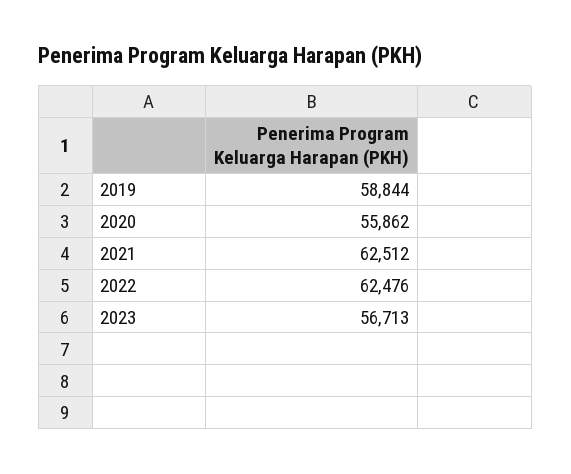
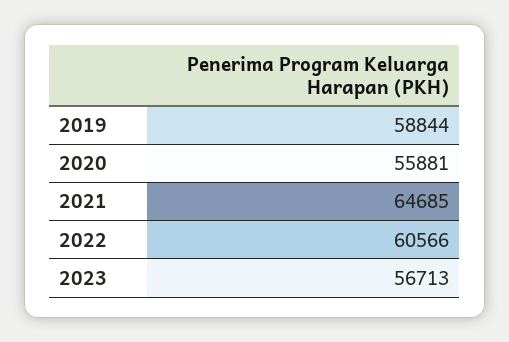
2020: 55862 -> 55881
2021: 62512 -> 64685
2022: 62476 -> 60566

